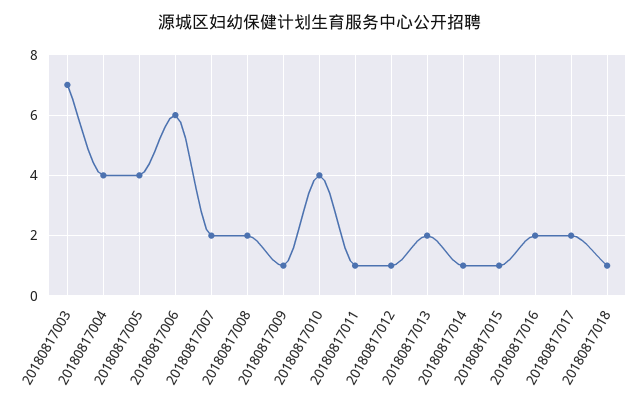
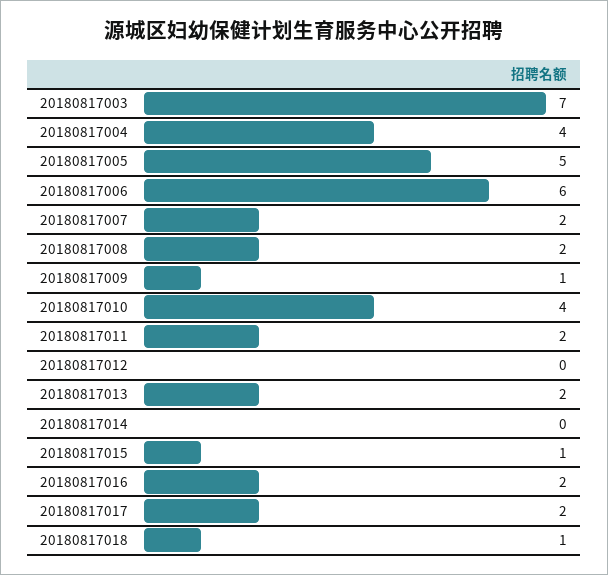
20180817005: 4 -> 5
20180817011: 1 -> 2
20180817012: 1 -> 0
20180817014: 1 -> 0

